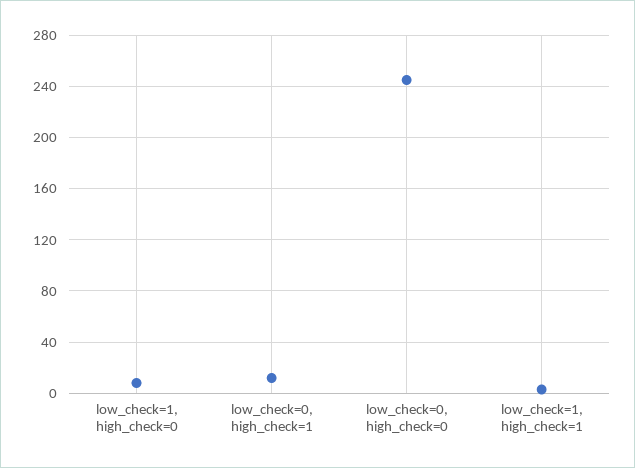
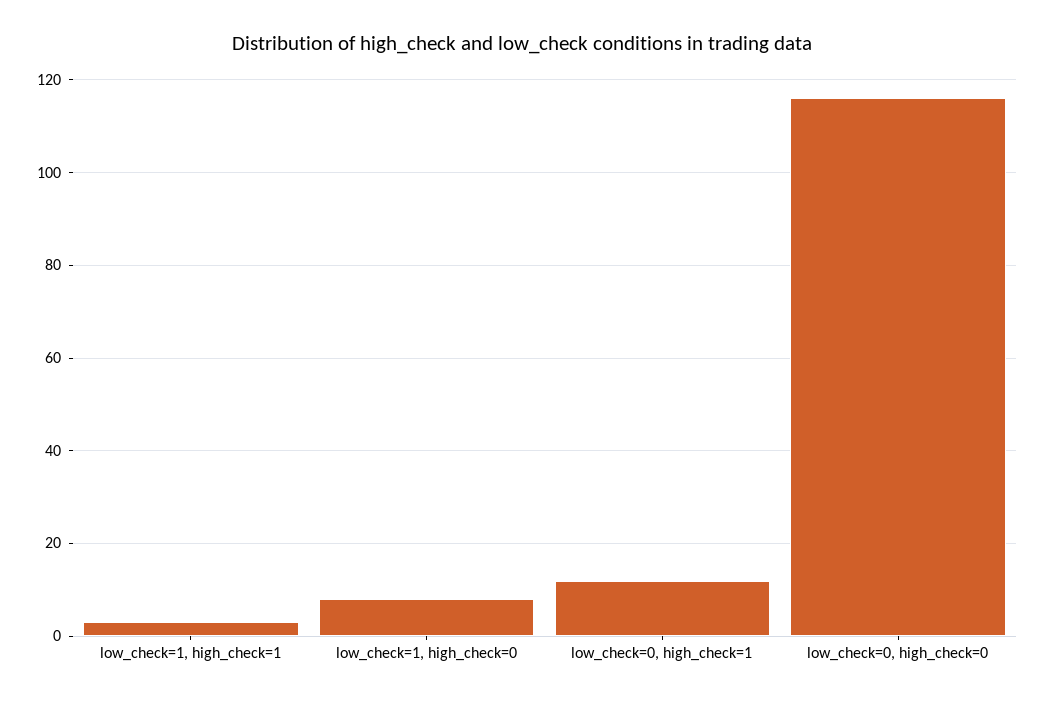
low_check=0, high_check=0: 245 -> 115

